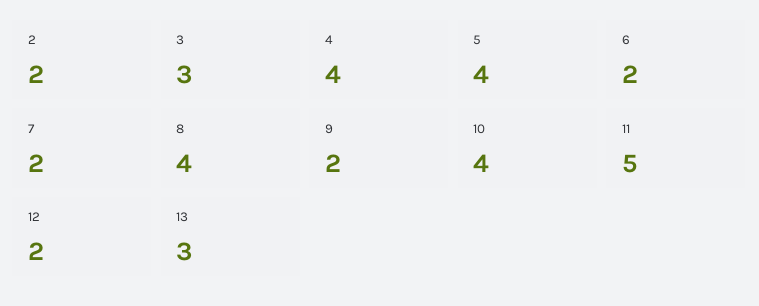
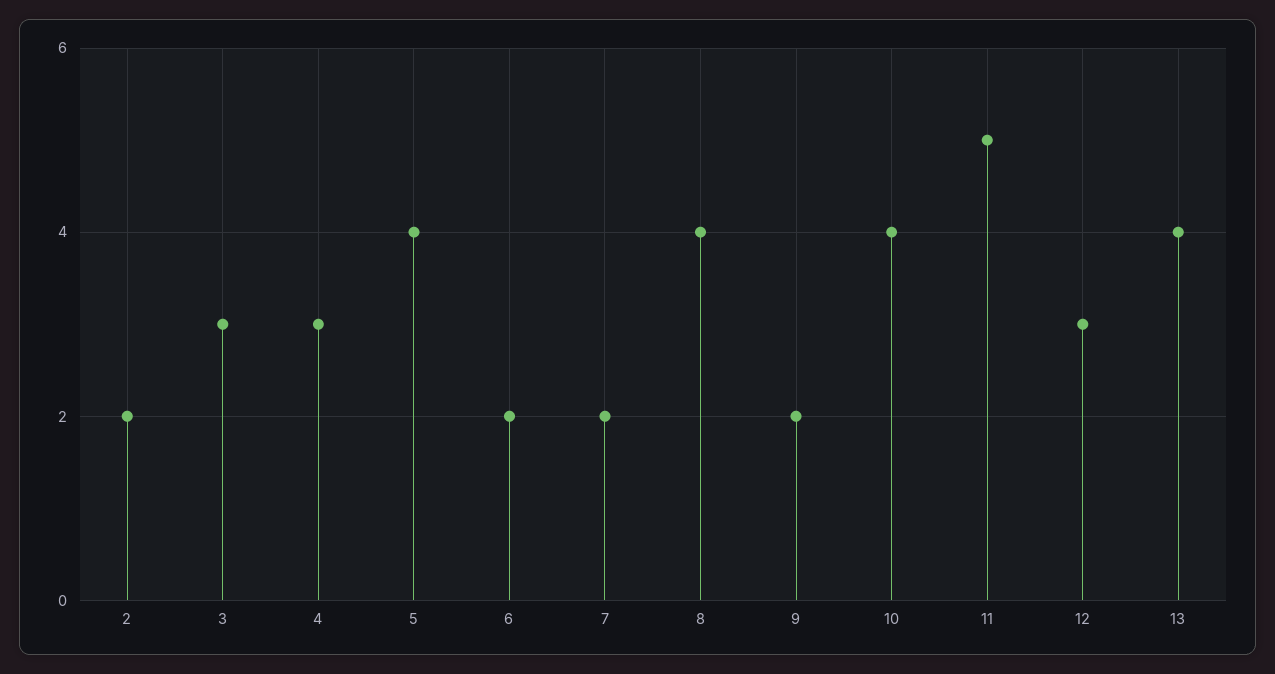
4: 4 -> 3
12: 2 -> 3
13: 3 -> 4

